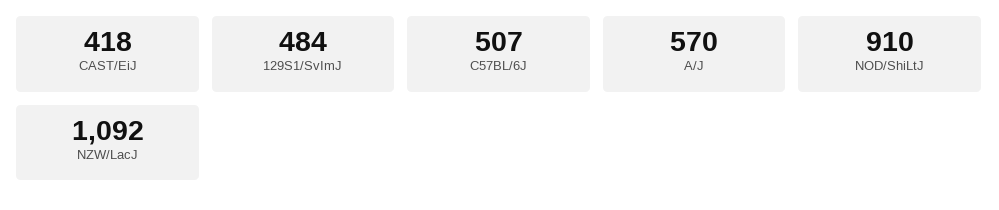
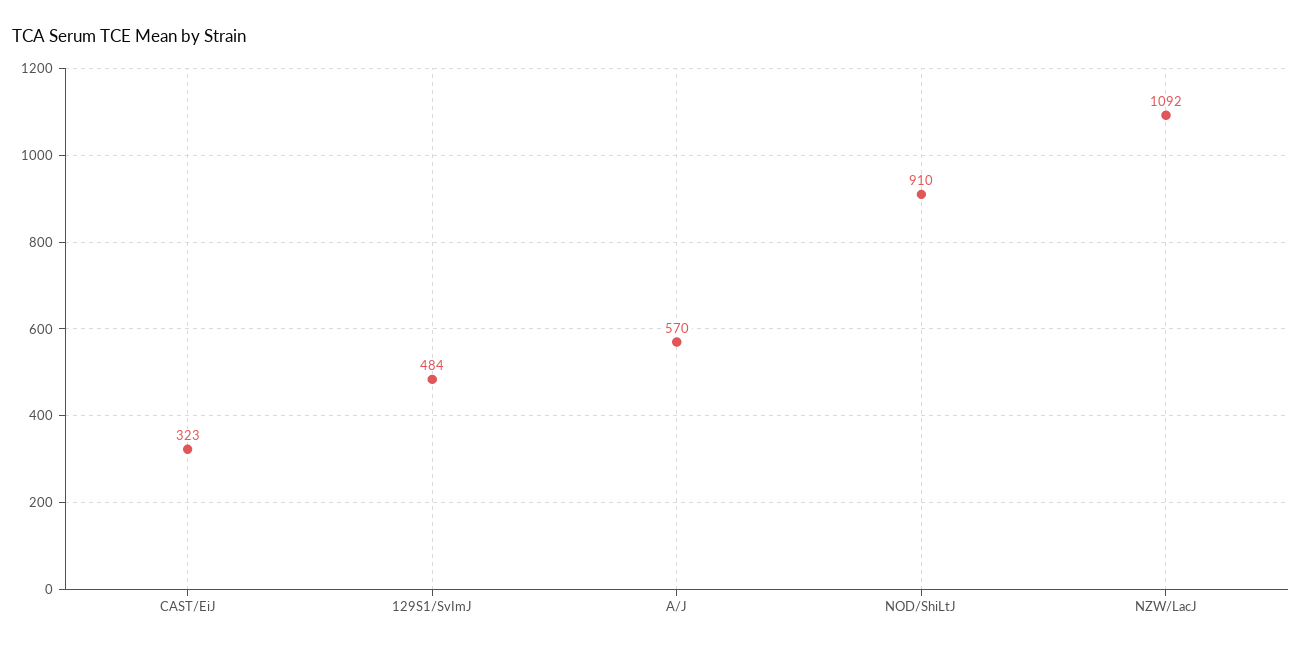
CAST/EiJ: 418 -> 323
C57BL/6J: 507 -> none

